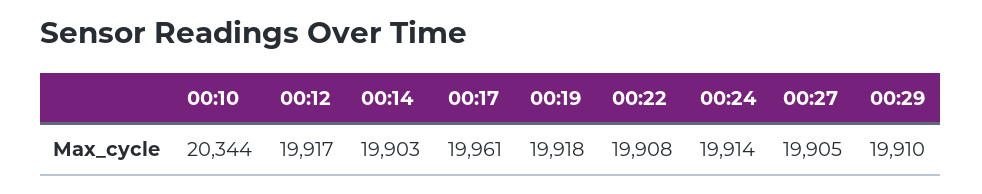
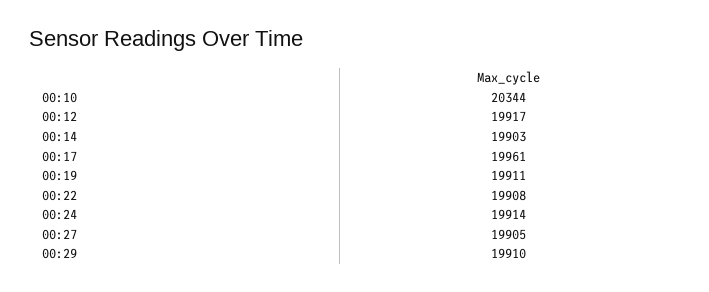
00:19: 19918 -> 19911

